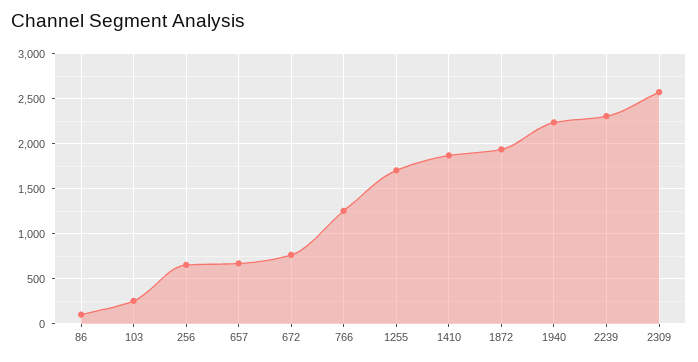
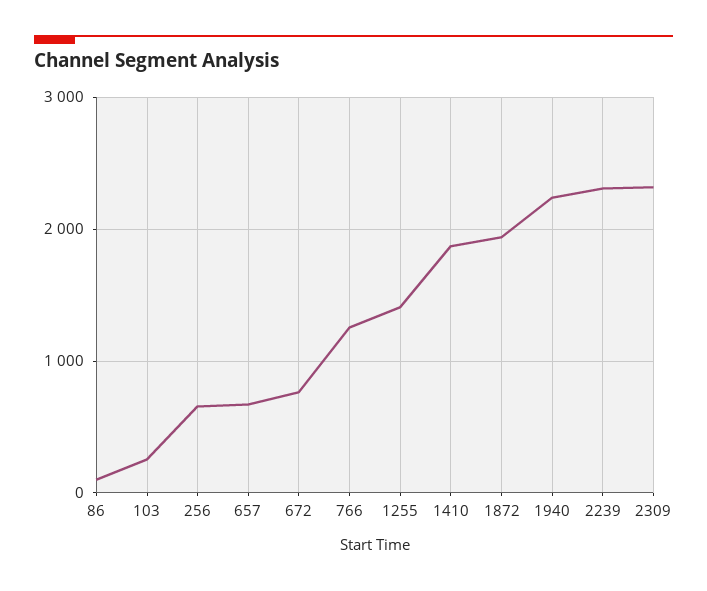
1255: 1700 -> 1400
2309: 2600 -> 2300

